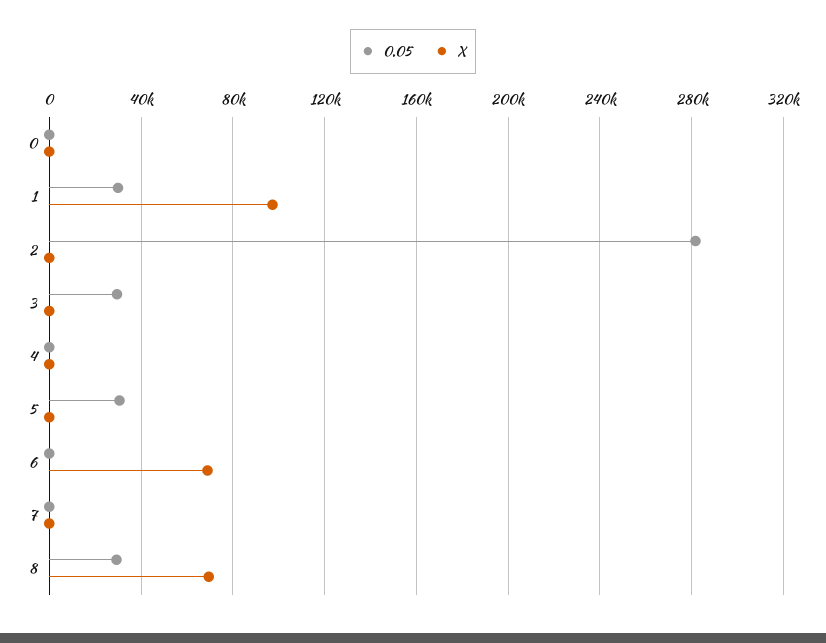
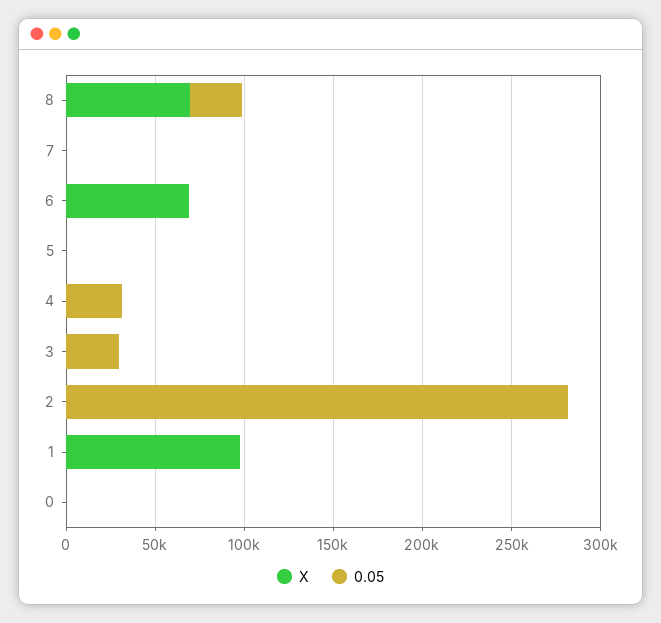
0.05, 1: 30000 -> 0
0.05, 4: 0 -> 30000
0.05, 5: 30000 -> 0

